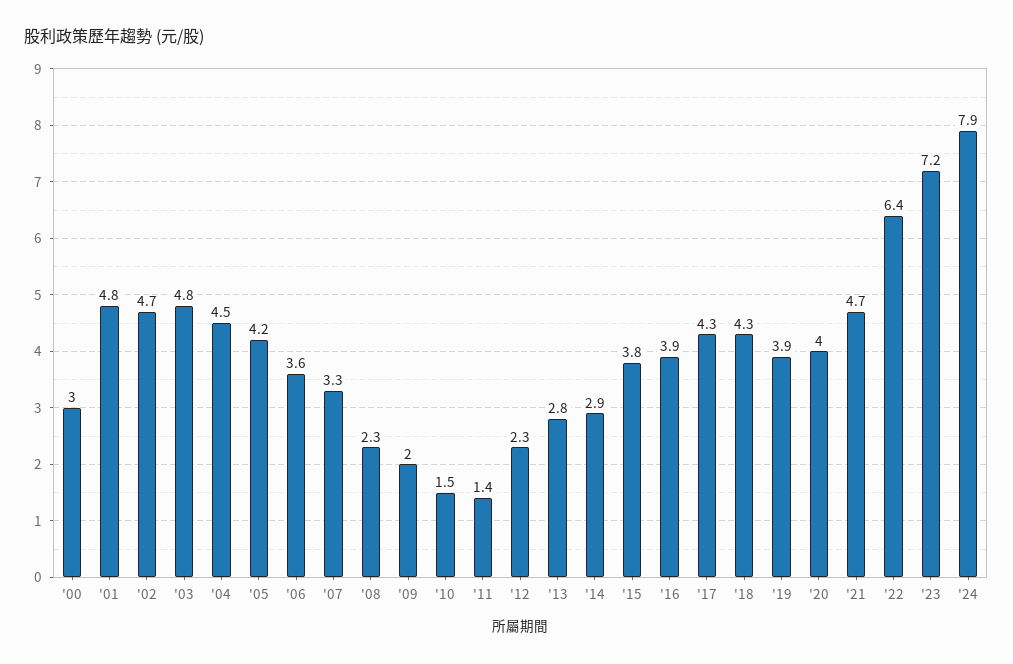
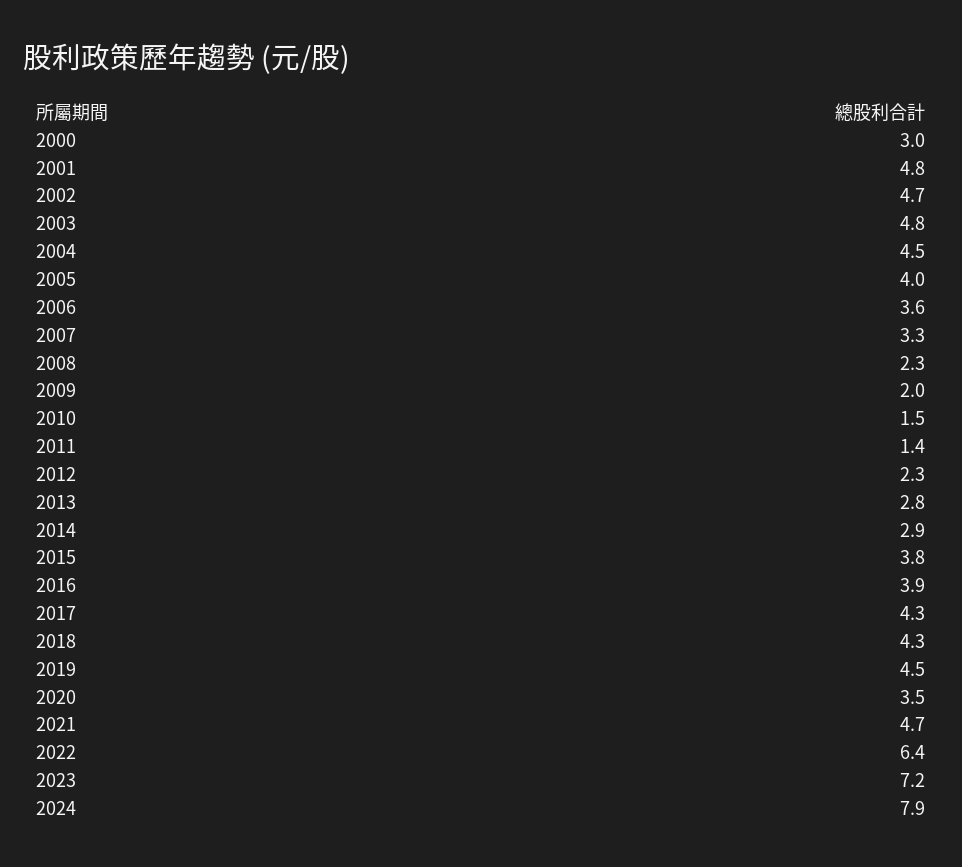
'05: 4.2 -> 4
'19: 3.9 -> 4.5
'20: 4 -> 3.5

